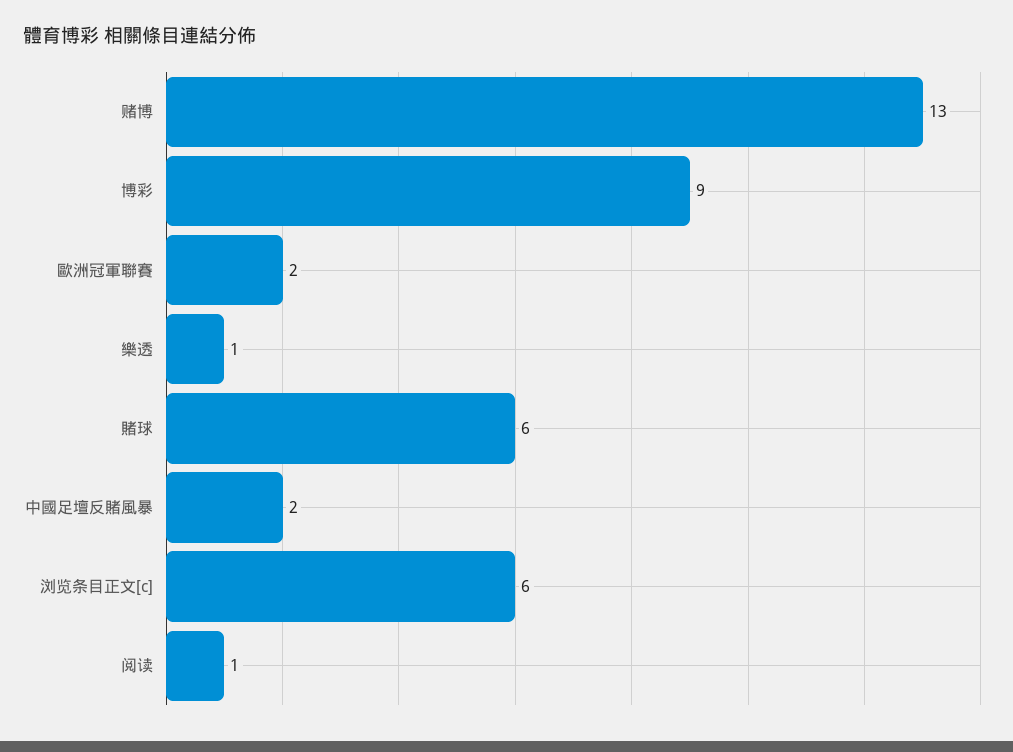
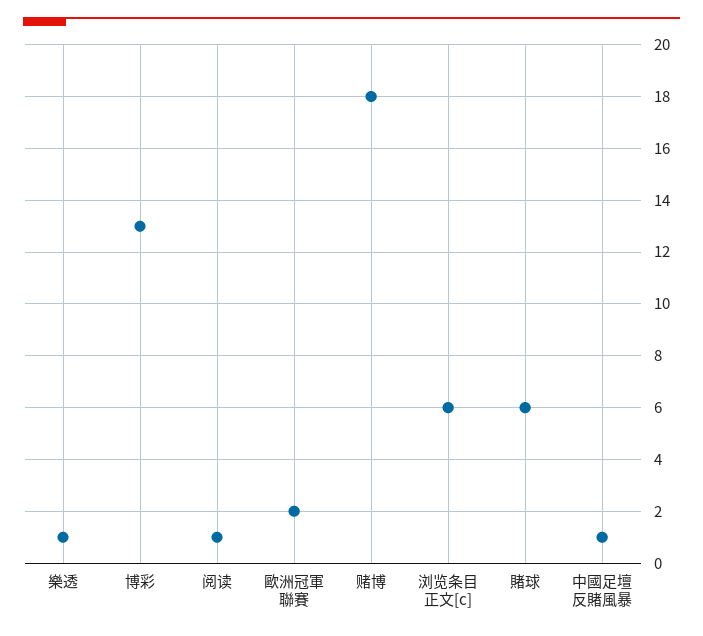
赌博: 13 -> 18
博彩: 9 -> 13
中國足壇反賭風暴: 2 -> 1

